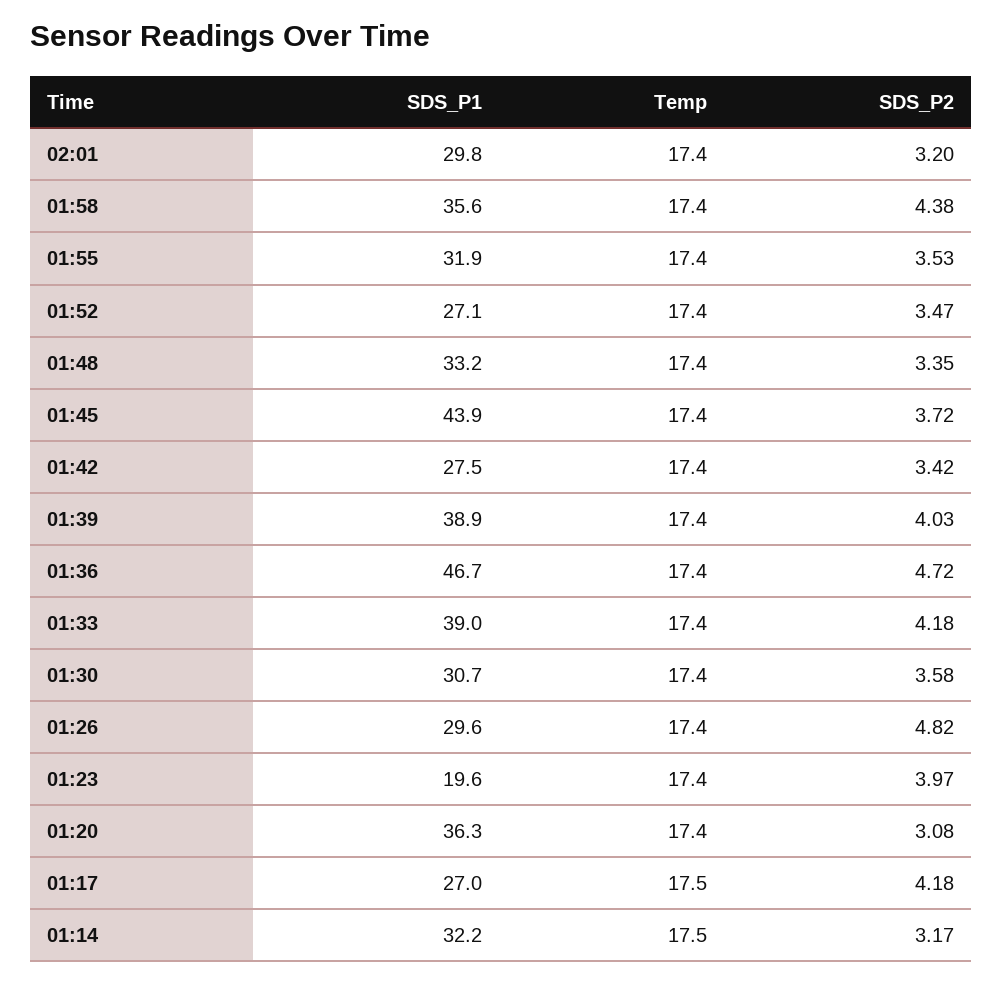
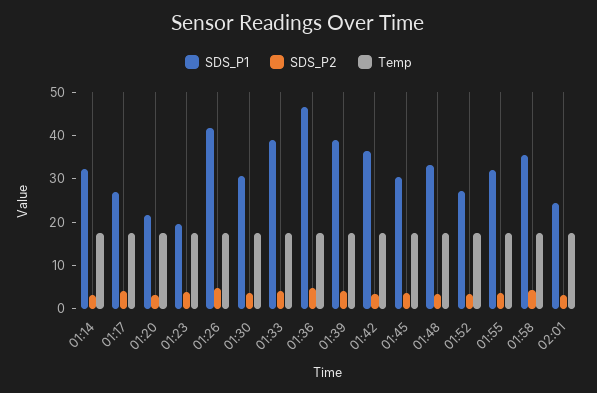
SDS_P1, 02:01: 29.8 -> 24
SDS_P1, 01:45: 43.9 -> 30
SDS_P1, 01:42: 27.5 -> 36
SDS_P1, 01:26: 29.6 -> 42
SDS_P1, 01:20: 36.3 -> 22

